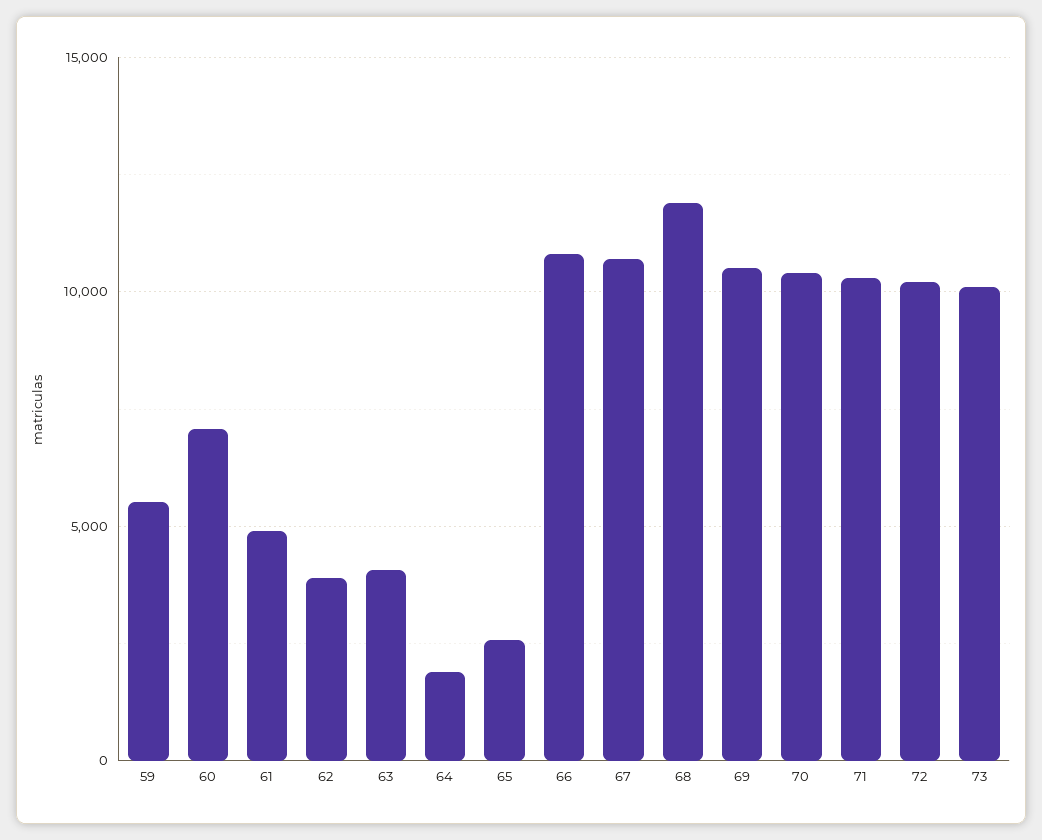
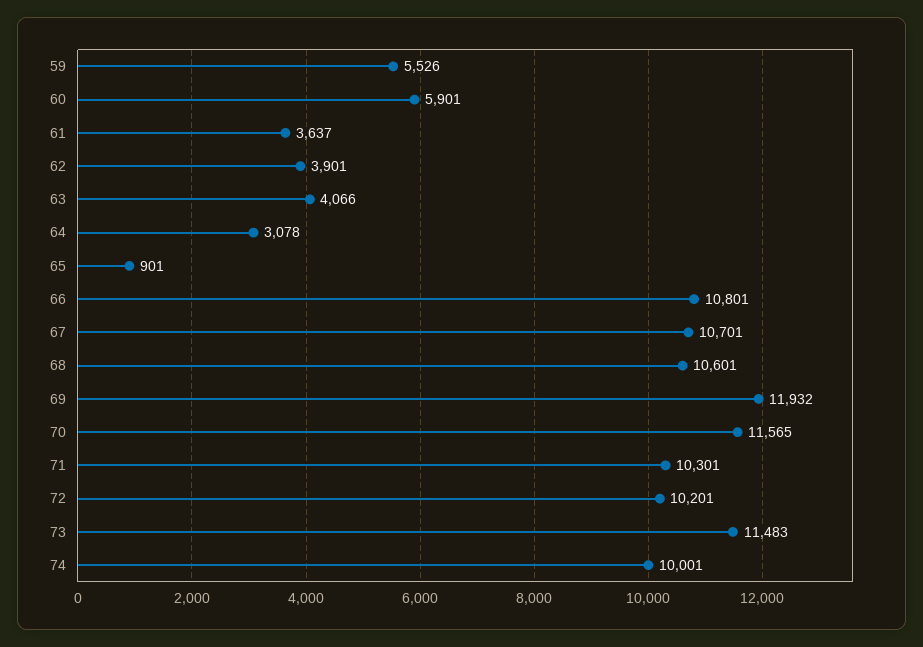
60: 7000 -> 5901
61: 5000 -> 3637
64: 2000 -> 3078
65: 2500 -> 901
68: 12000 -> 10601
69: 10500 -> 11932
70: 10500 -> 11565
73: 10000 -> 11483
74: none -> 10001

